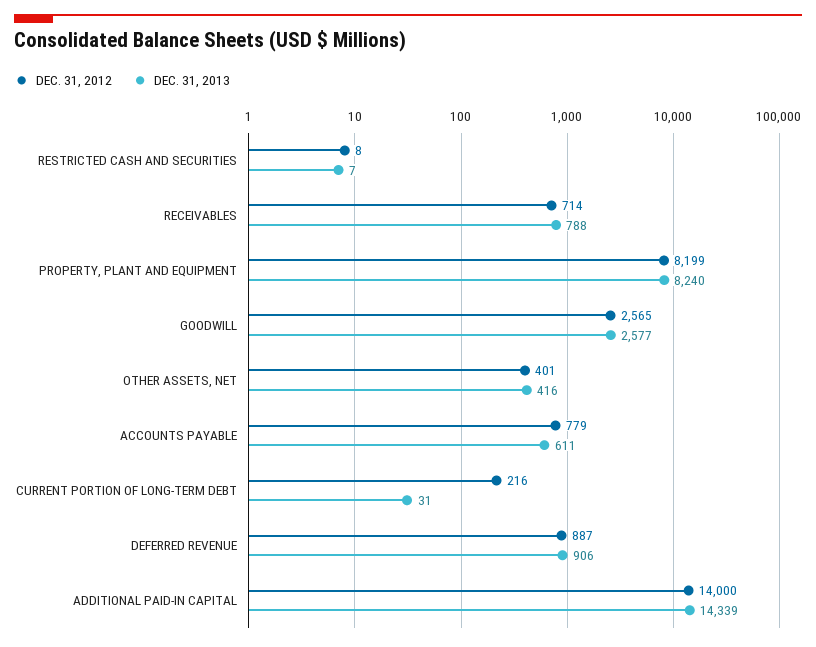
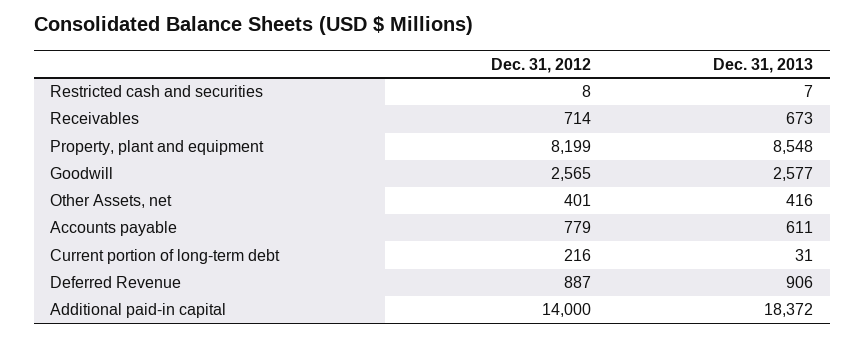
DEC. 31, 2013, RECEIVABLES: 788 -> 673
DEC. 31, 2013, PROPERTY, PLANT AND EQUIPMENT: 8240 -> 8548
DEC. 31, 2013, ADDITIONAL PAID-IN CAPITAL: 14339 -> 18372

